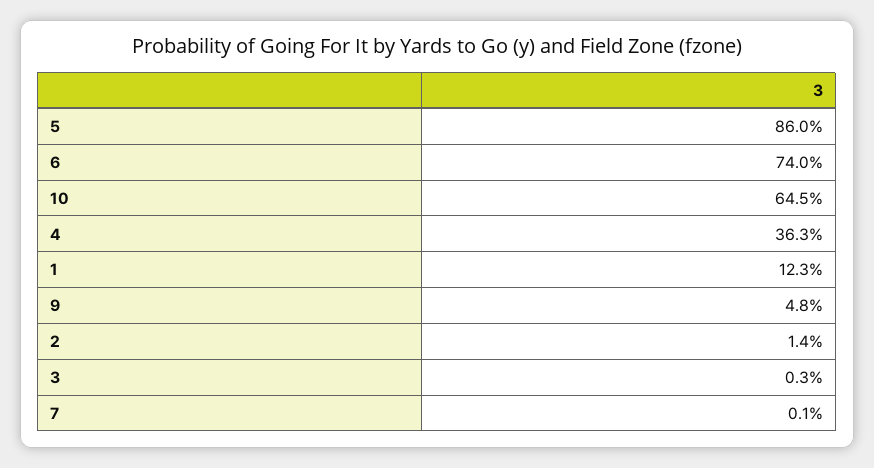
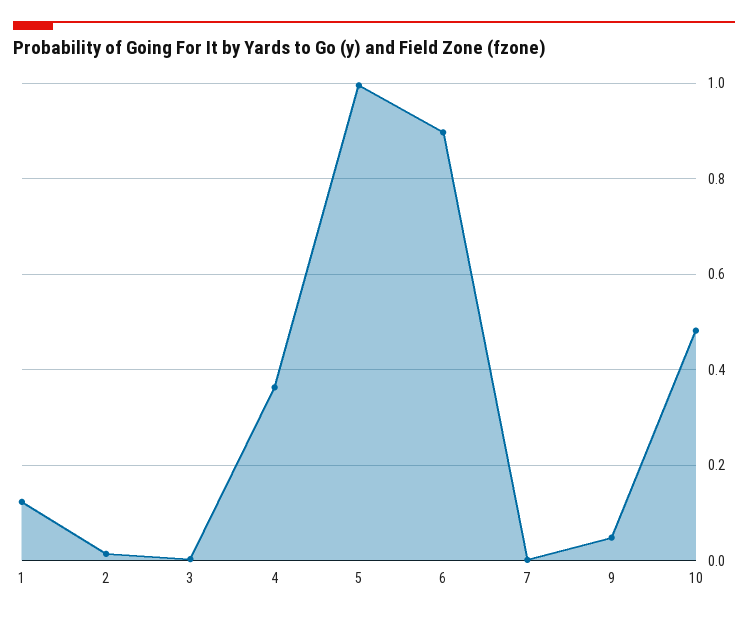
5: 0.86 -> 1
6: 0.74 -> 0.9
10: 0.645 -> 0.48

